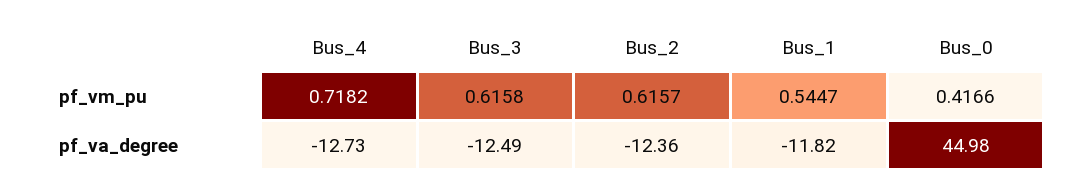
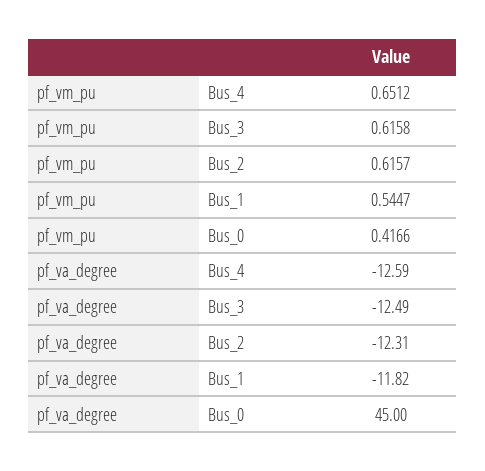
Bus_4, pf_vm_pu: 0.7182 -> 0.6512
Bus_4, pf_va_degree: -12.73 -> -12.59
Bus_2, pf_va_degree: -12.36 -> -12.31
Bus_0, pf_va_degree: 44.98 -> 45

